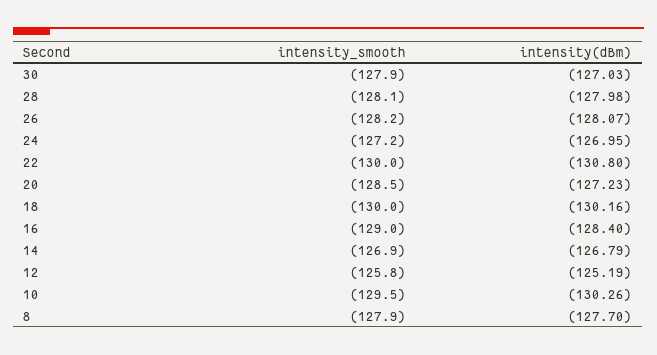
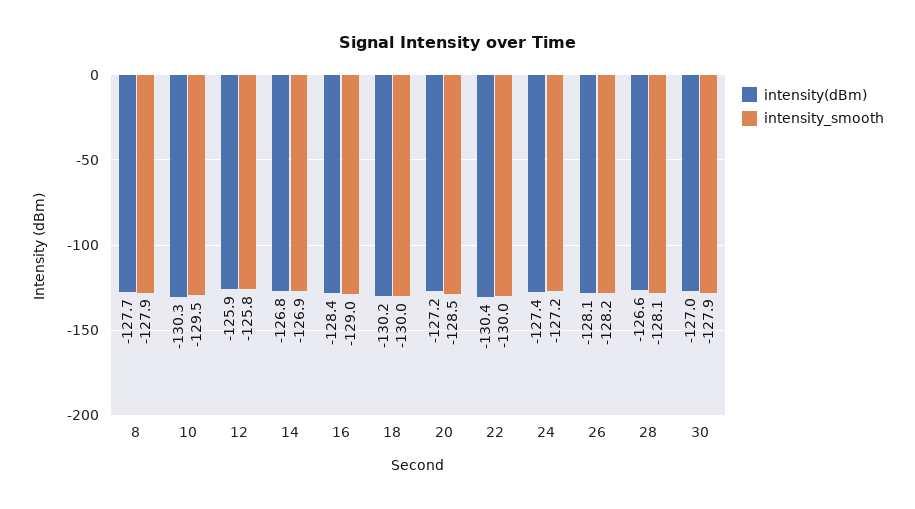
intensity(dBm), 28: -127.98 -> -126.6
intensity(dBm), 24: -126.95 -> -127.4
intensity(dBm), 22: -130.8 -> -130.4
intensity(dBm), 12: -125.19 -> -125.9

